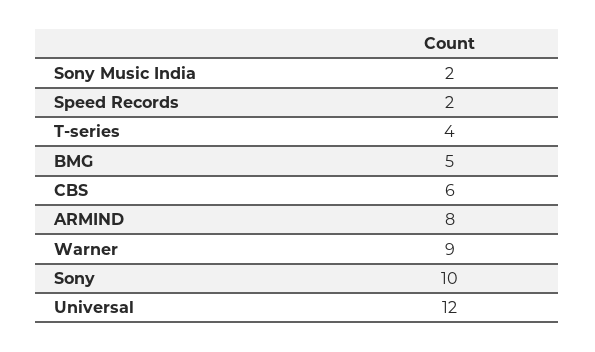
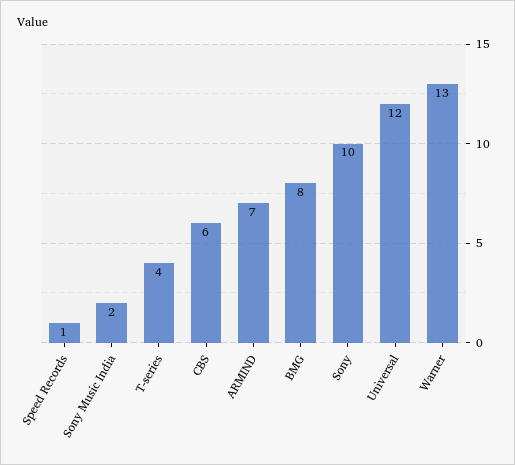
Speed Records: 2 -> 1
BMG: 5 -> 8
ARMIND: 8 -> 7
Warner: 9 -> 13

